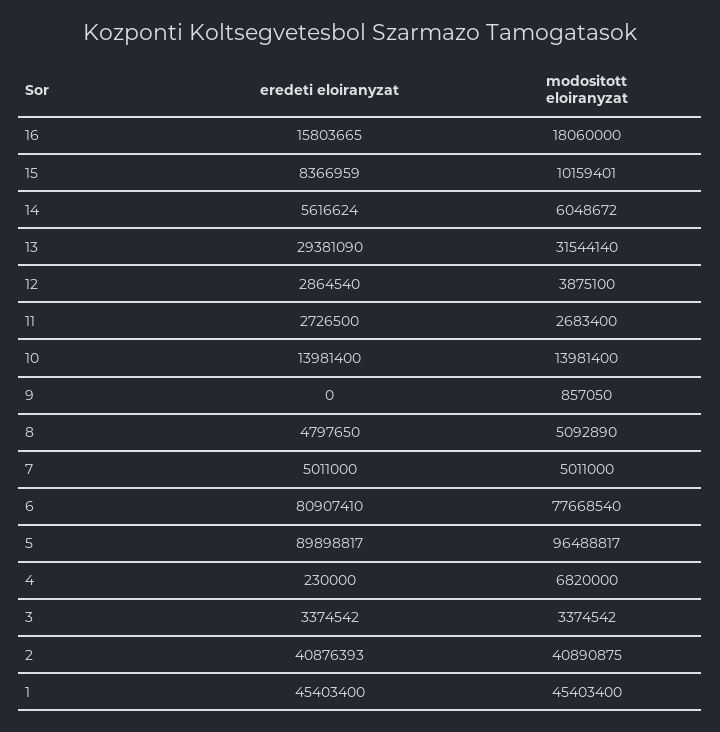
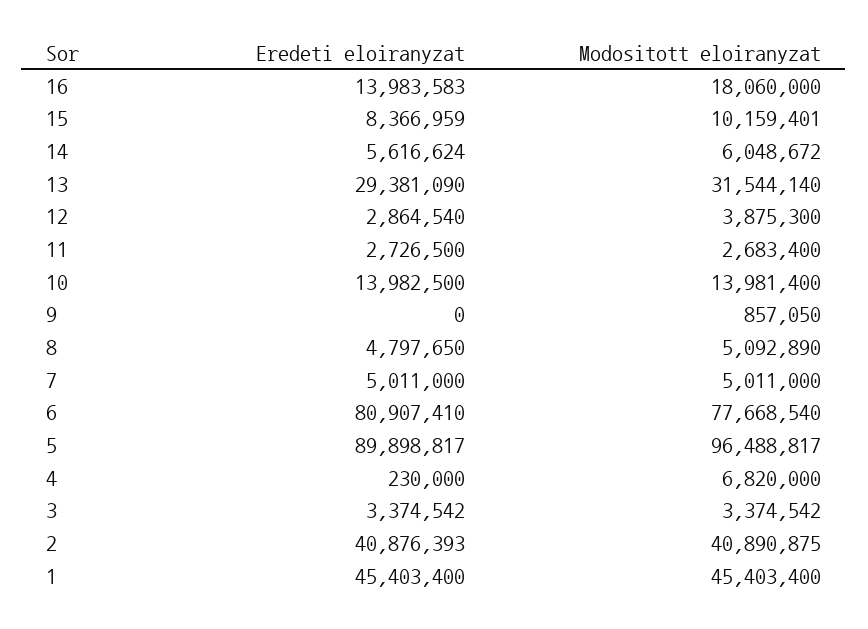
eredeti eloiranyzat, 16: 15803665 -> 13983583
modositott eloiranyzat, 12: 3875100 -> 3875300
eredeti eloiranyzat, 10: 13981400 -> 13982500

